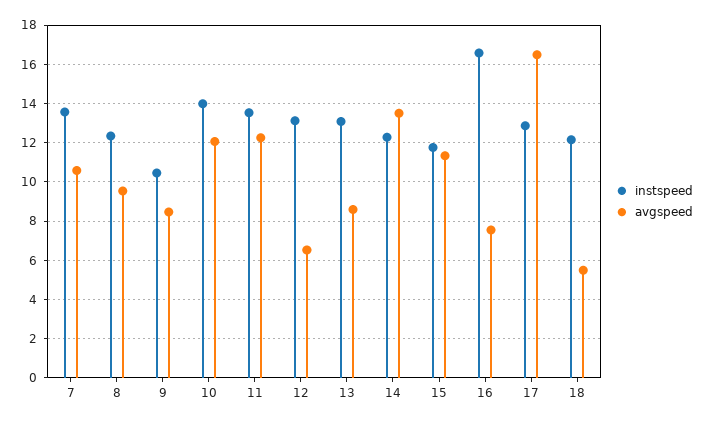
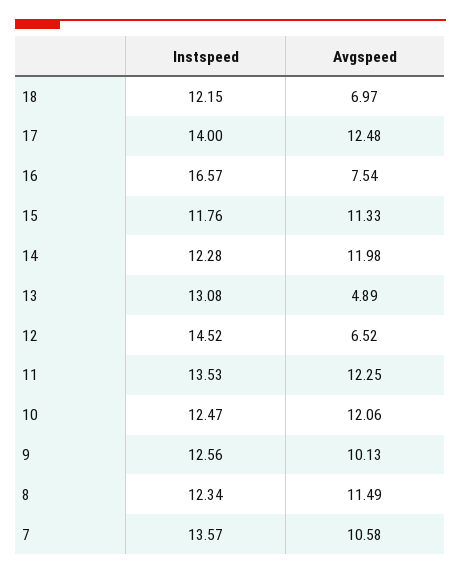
avgspeed, 8: 9.5 -> 11.49
instspeed, 9: 10.5 -> 12.56
avgspeed, 9: 8.5 -> 10.13
instspeed, 10: 14 -> 12.47
instspeed, 12: 13 -> 14.52
avgspeed, 13: 8.5 -> 4.89
avgspeed, 14: 13.5 -> 11.98
instspeed, 17: 13 -> 14
avgspeed, 17: 16.5 -> 12.48
avgspeed, 18: 5.5 -> 6.97

